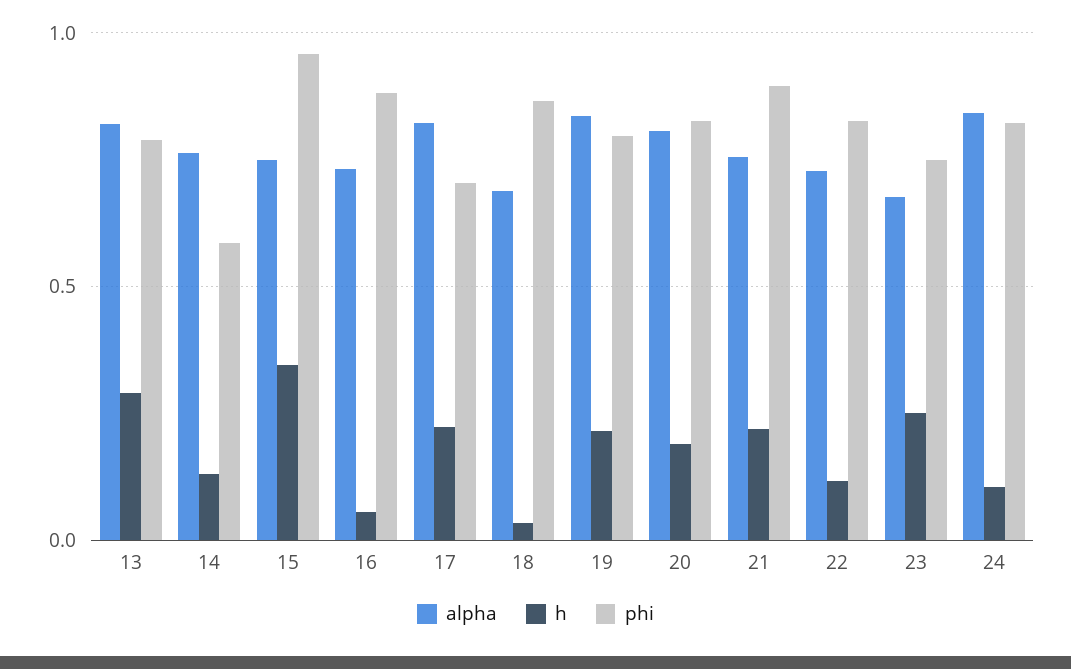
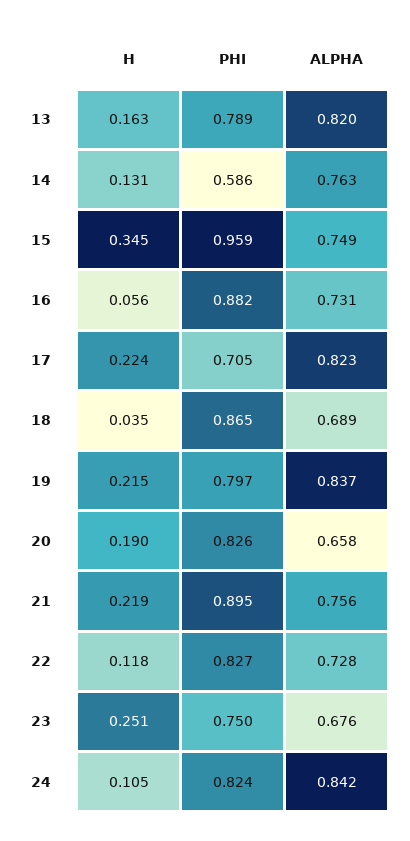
h, 13: 0.3 -> 0.163
alpha, 20: 0.8 -> 0.658

